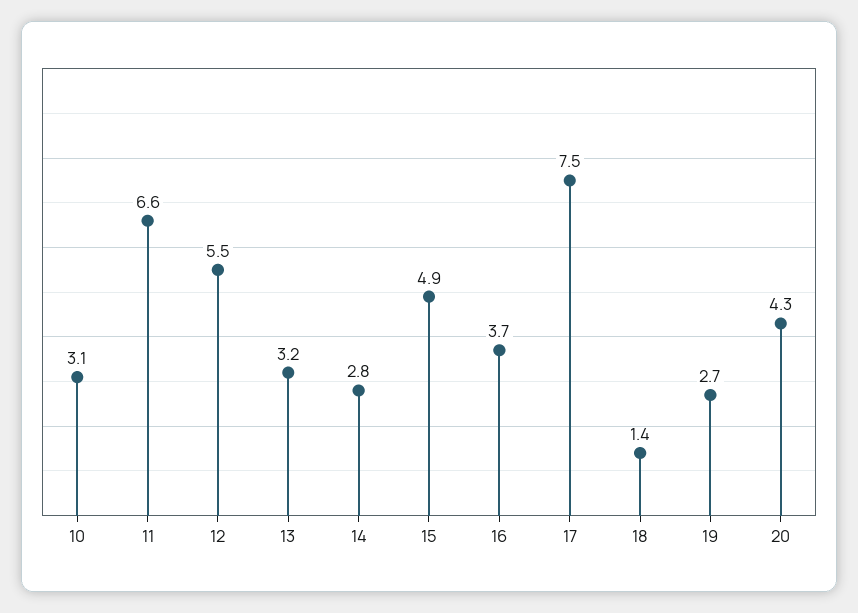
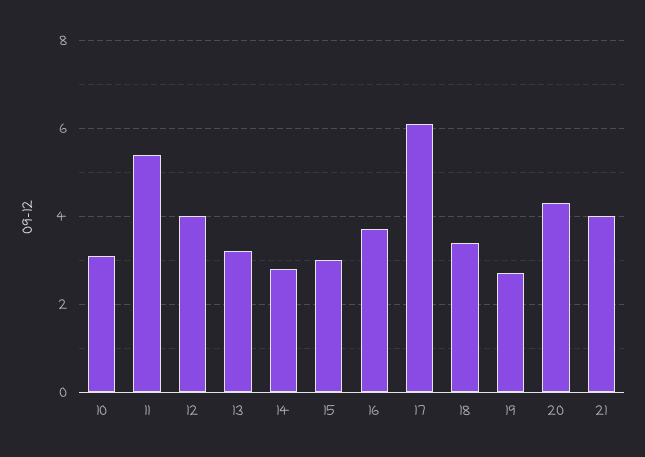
11: 6.6 -> 5.5
12: 5.5 -> 4
15: 4.9 -> 3
17: 7.5 -> 6
18: 1.4 -> 3.5
21: none -> 4

